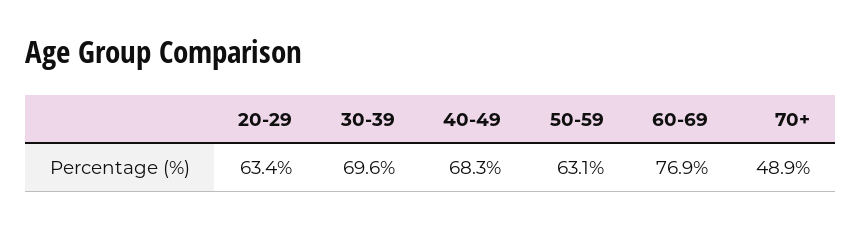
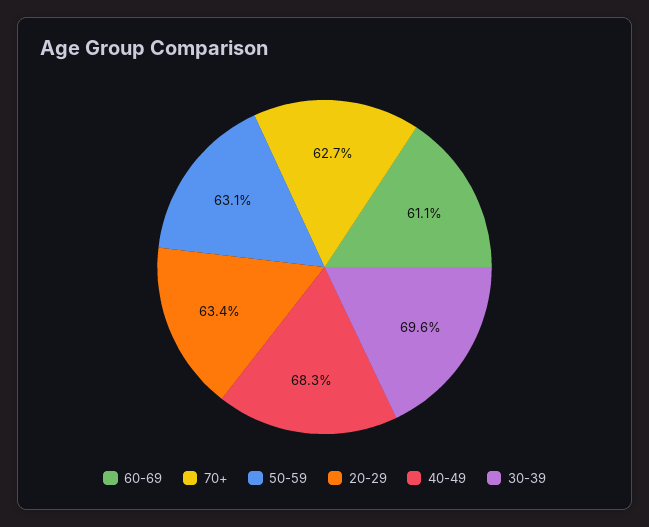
60-69: 76.9 -> 61.1
70+: 48.9 -> 62.7

